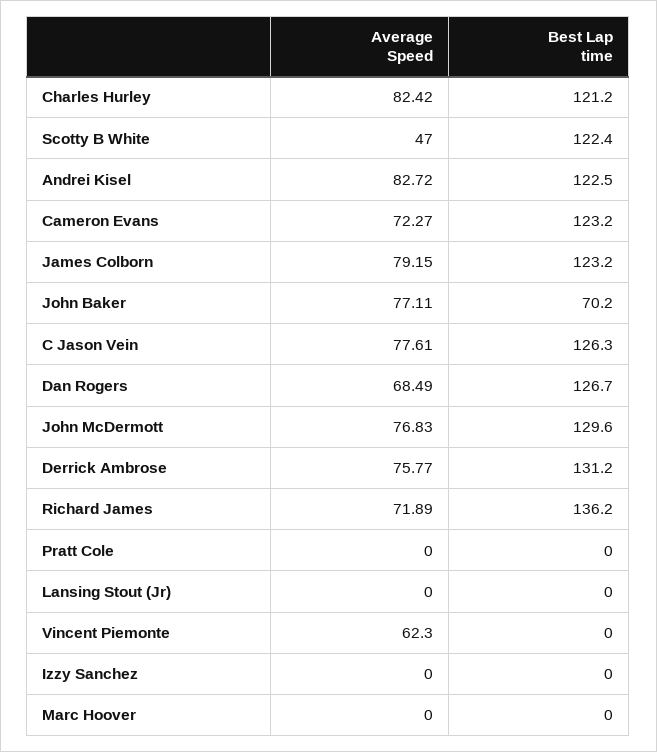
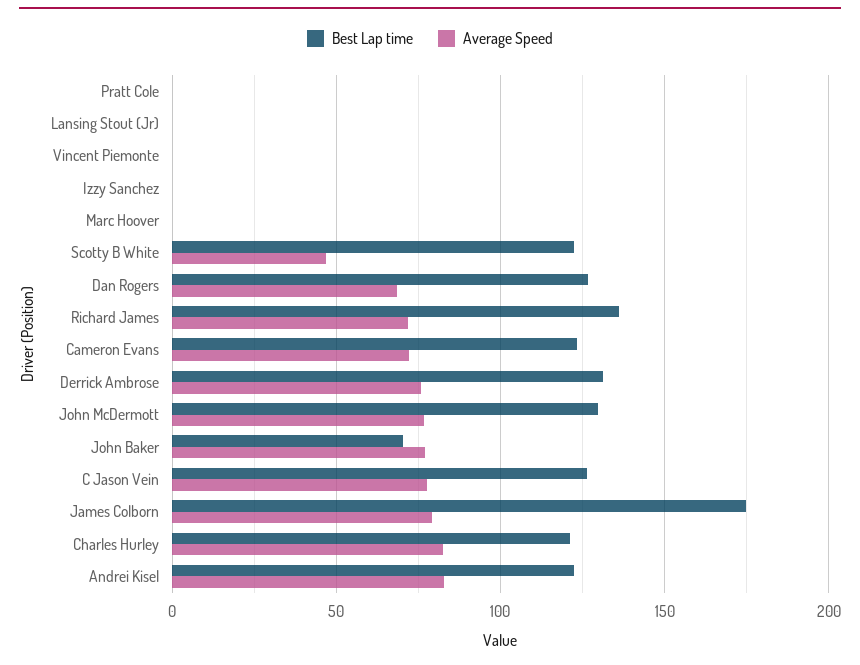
Best Lap time, James Colborn: 123.2 -> 175
Average Speed, Vincent Piemonte: 62.3 -> 0

